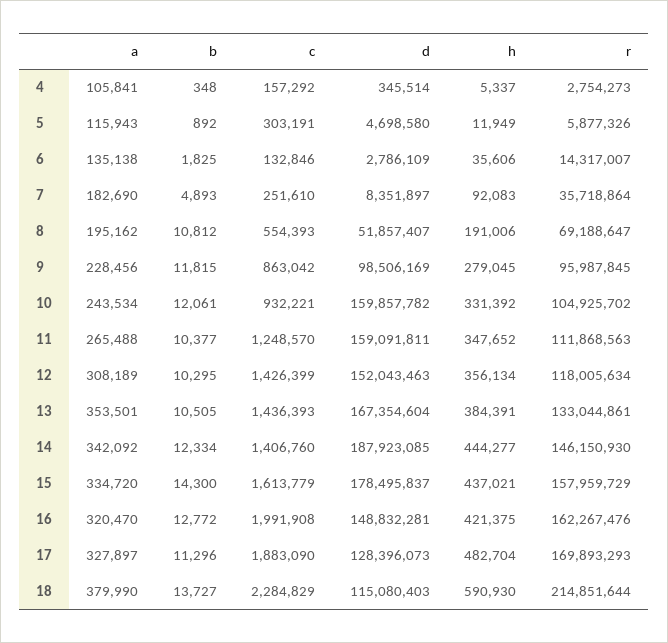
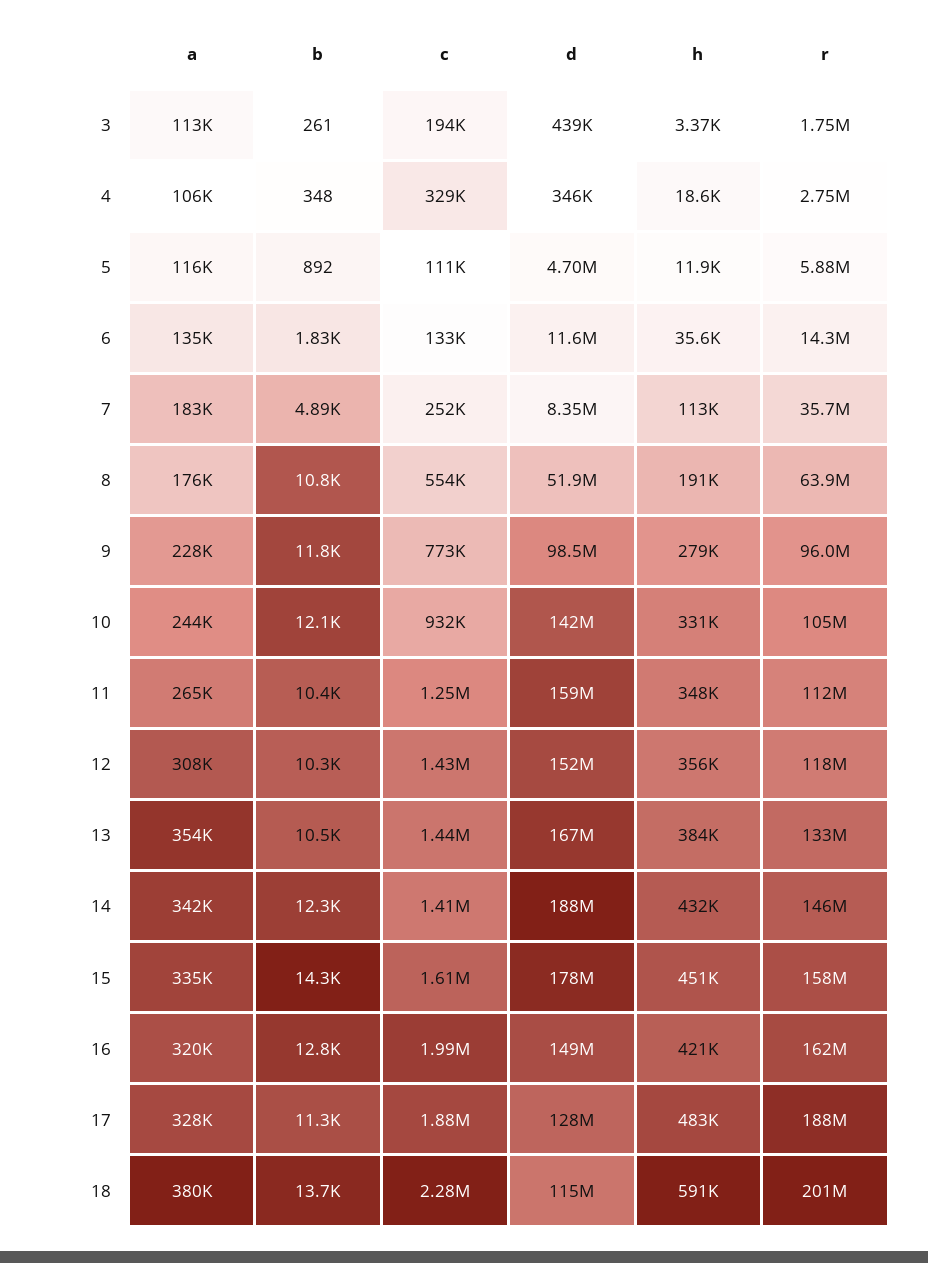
c, 4: 157292 -> 329000
h, 4: 5337 -> 18600
c, 5: 303191 -> 111000
d, 6: 2786109 -> 11600000
h, 7: 92083 -> 113000
a, 8: 195162 -> 176000
r, 8: 69188647 -> 63900000
c, 9: 863042 -> 773000
d, 10: 159857782 -> 142000000
h, 14: 444277 -> 432000
h, 15: 437021 -> 451000
r, 17: 169893293 -> 188000000
r, 18: 214851644 -> 201000000
a, 3: none -> 113000
b, 3: none -> 261
c, 3: none -> 194000
d, 3: none -> 439000
h, 3: none -> 3370
r, 3: none -> 1750000

